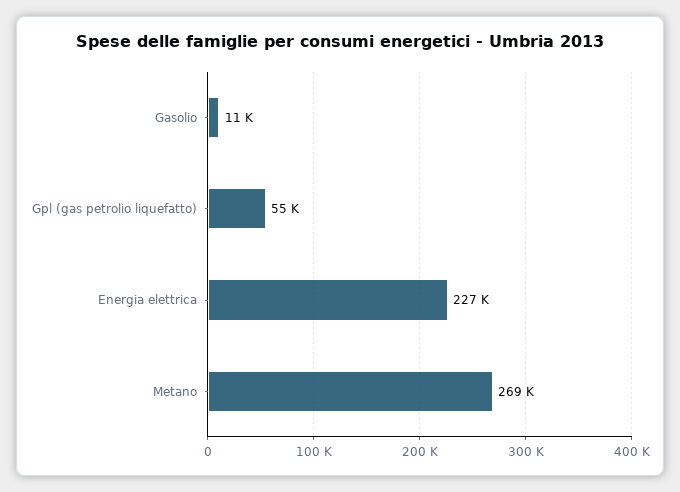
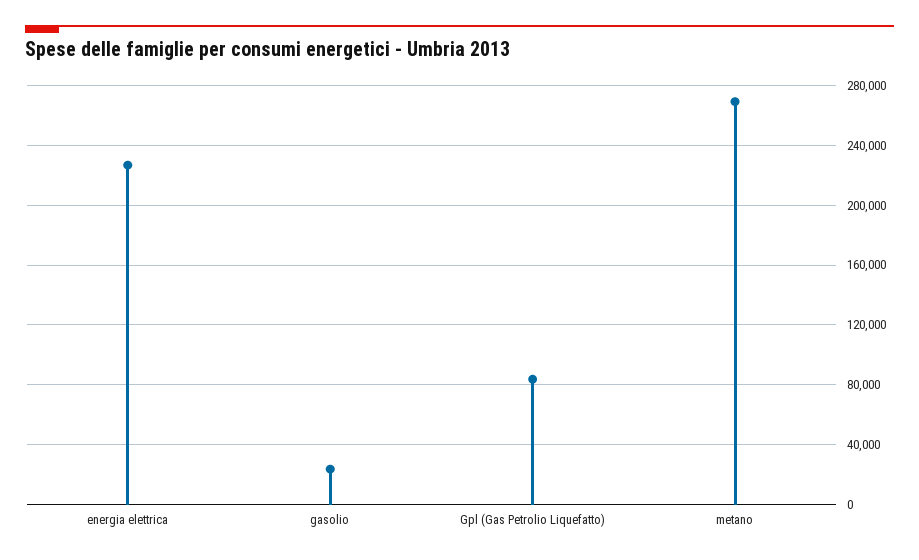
Gasolio: 11000 -> 25000
Gpl (gas petrolio liquefatto): 55000 -> 85000

